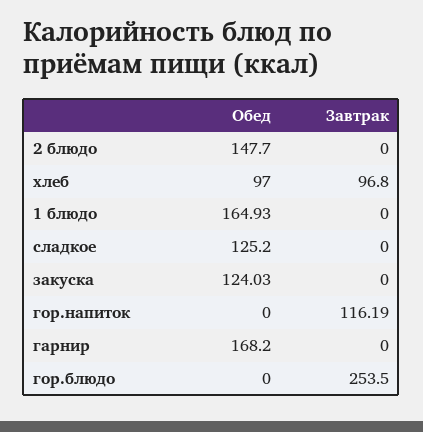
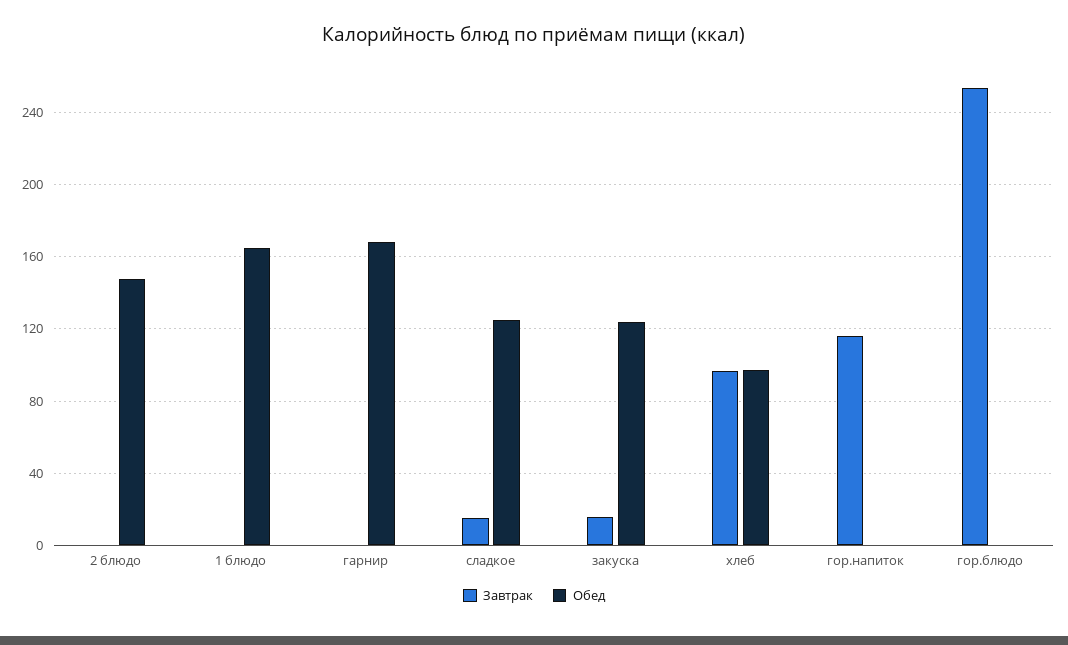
Завтрак, сладкое: 0 -> 15
Завтрак, закуска: 0 -> 15

